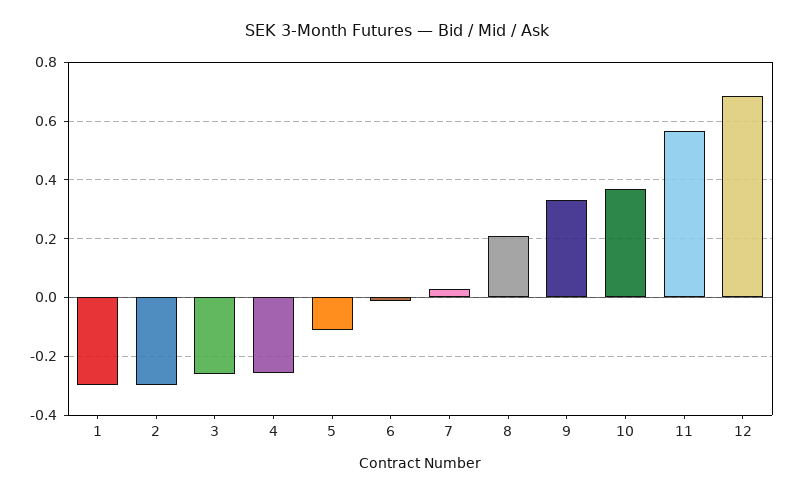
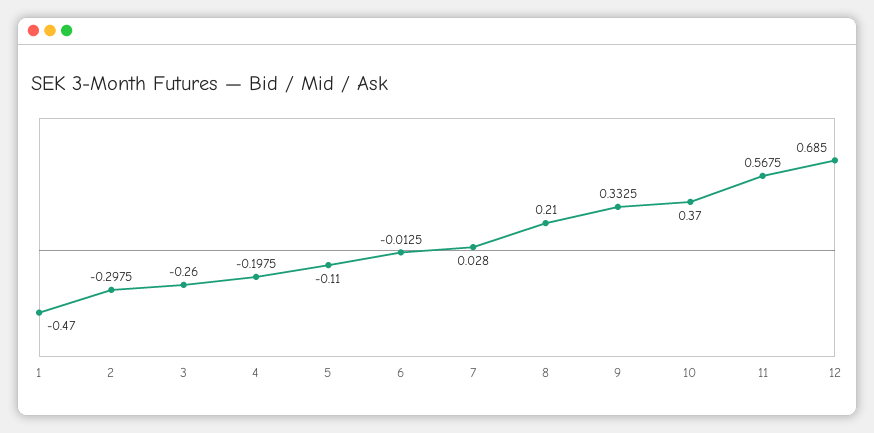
1: -0.3 -> -0.47
4: -0.25 -> -0.1975

